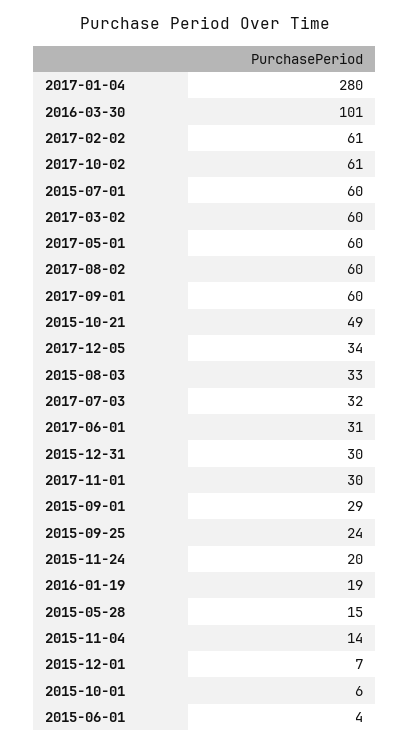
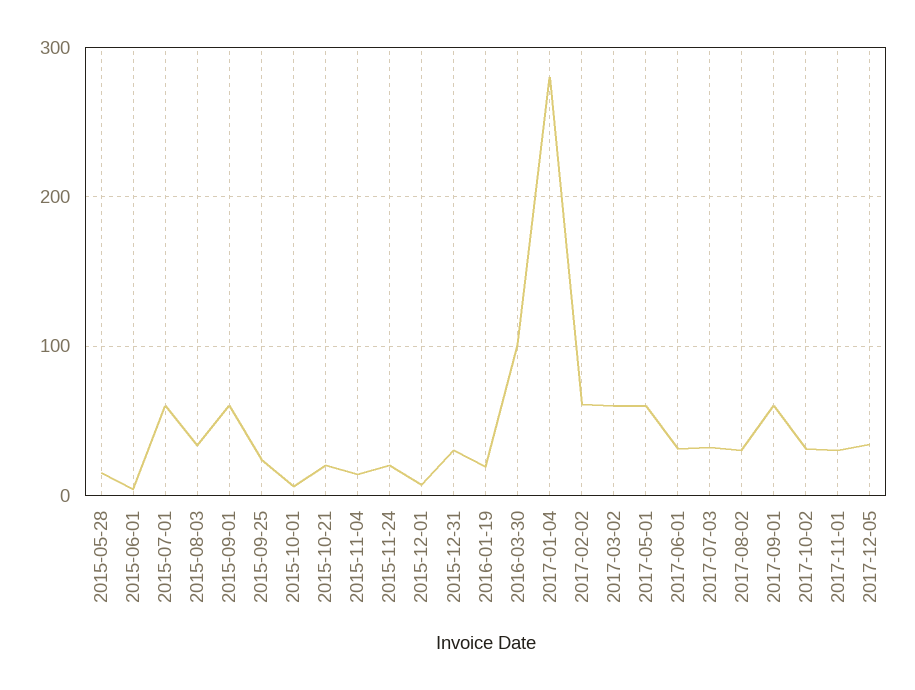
2017-10-02: 61 -> 30
2017-08-02: 60 -> 30
2015-10-21: 49 -> 20
2015-09-01: 29 -> 60

